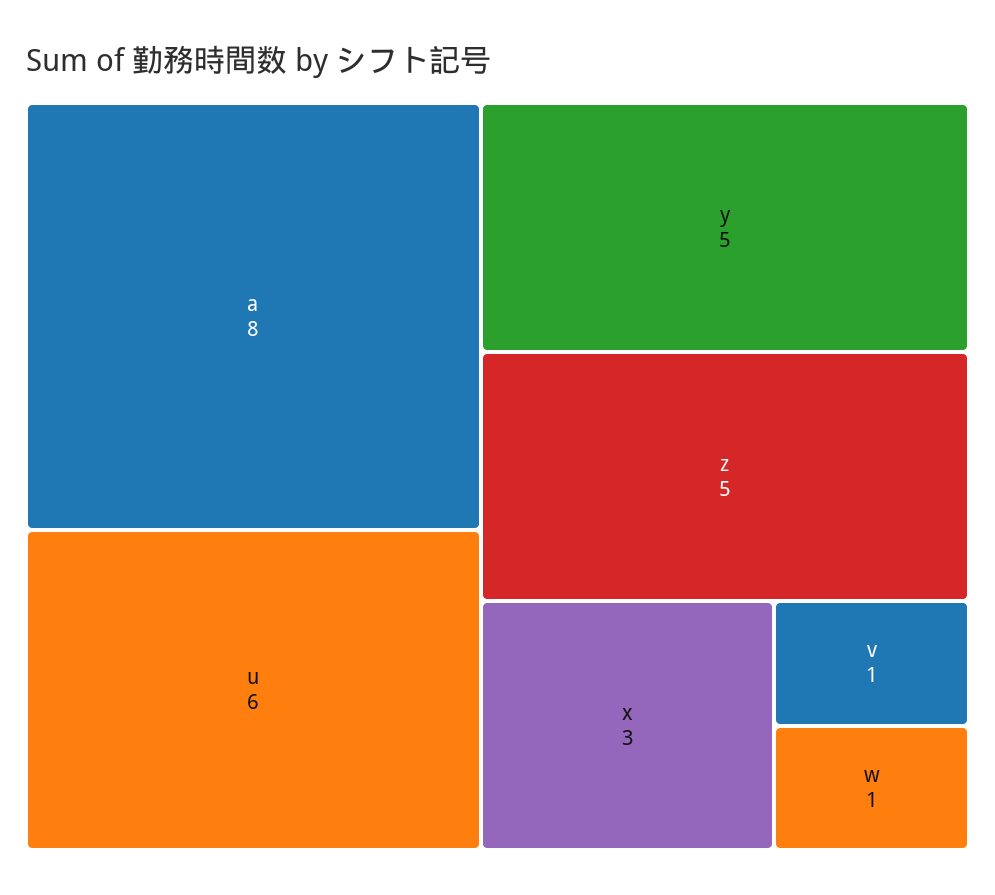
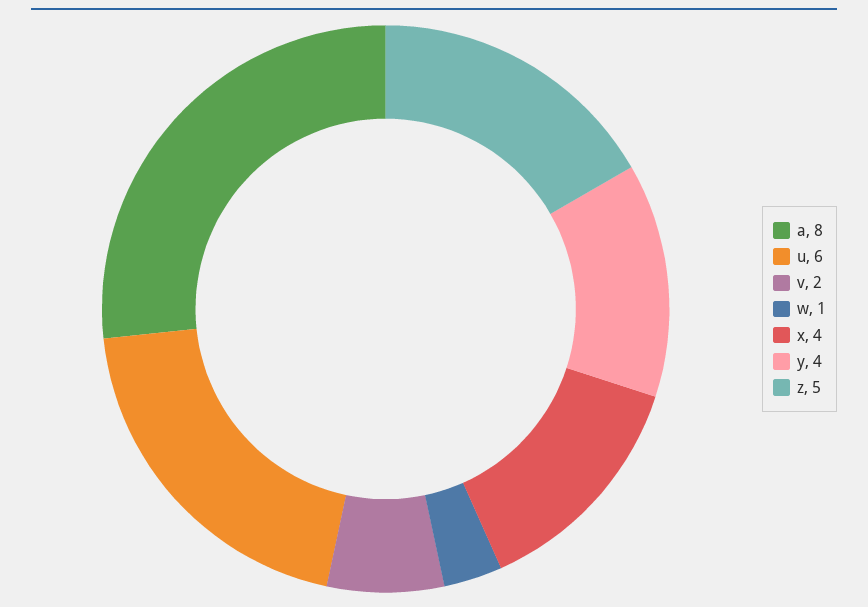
y: 5 -> 4
x: 3 -> 4
v: 1 -> 2

